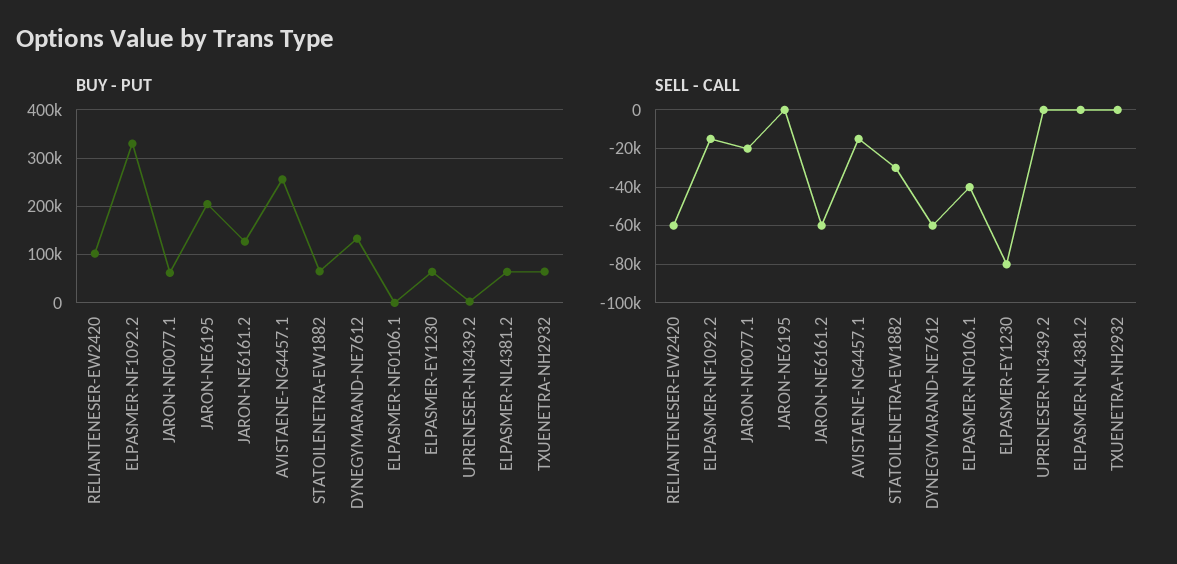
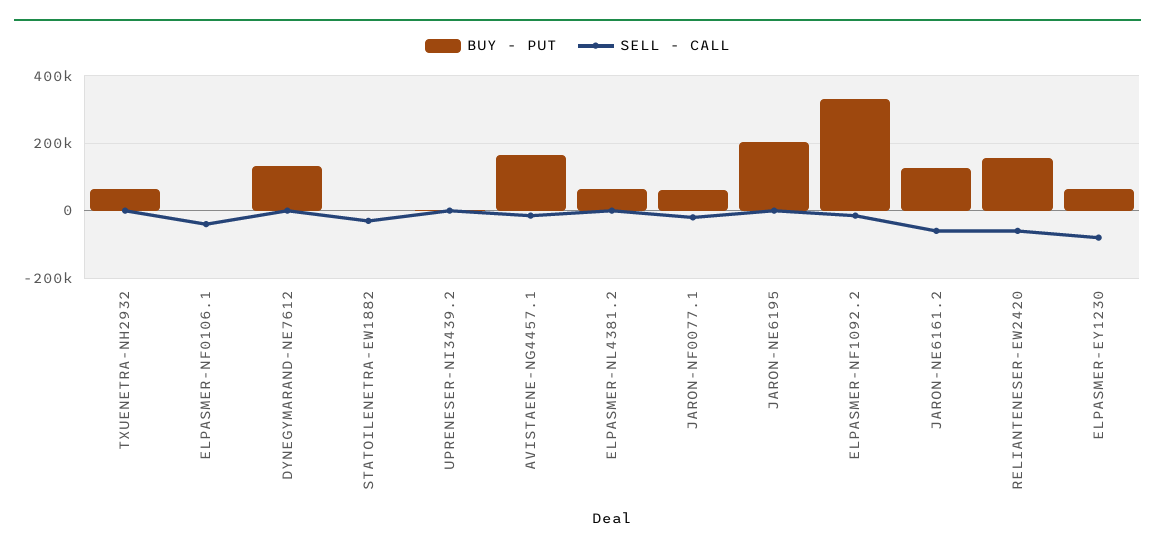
BUY - PUT, RELIANTENESER-EW2420: 100000 -> 160000
BUY - PUT, AVISTAENE-NG4457.1: 260000 -> 160000
BUY - PUT, STATOILENETRA-EW1882: 60000 -> 0
SELL - CALL, DYNEGYMARAND-NE7612: -60000 -> 0

